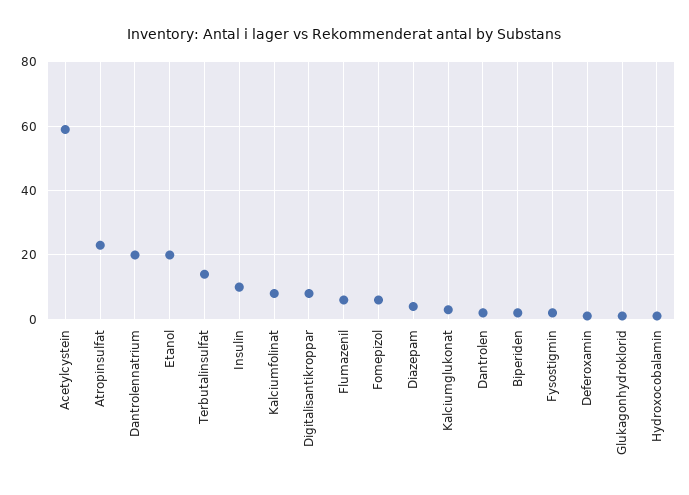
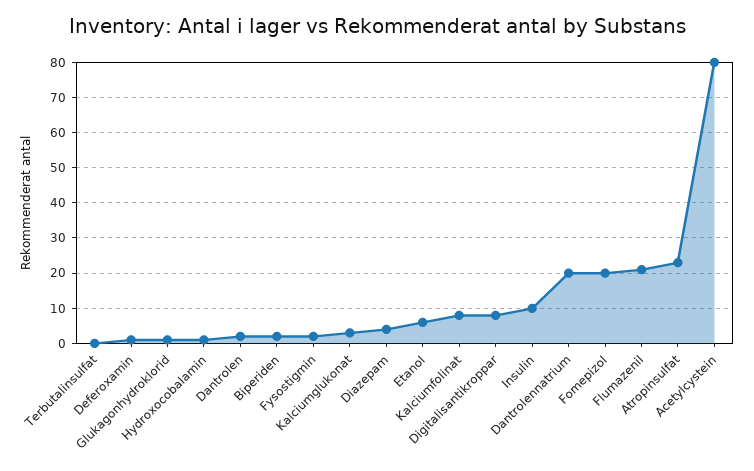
Acetylcystein: 60 -> 80
Etanol: 20 -> 5
Terbutalinsulfat: 15 -> 0
Flumazenil: 5 -> 20
Fomepizol: 5 -> 20

